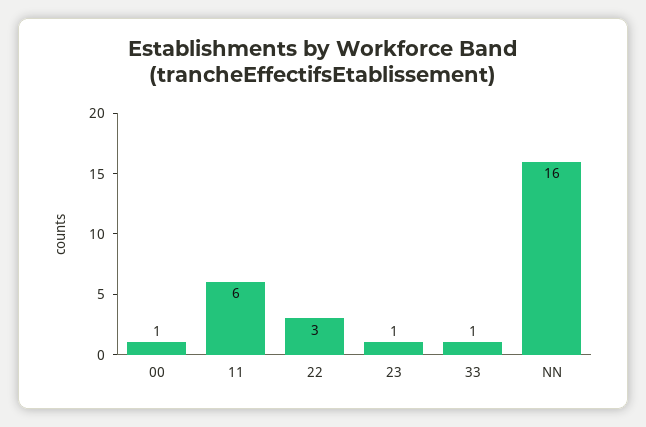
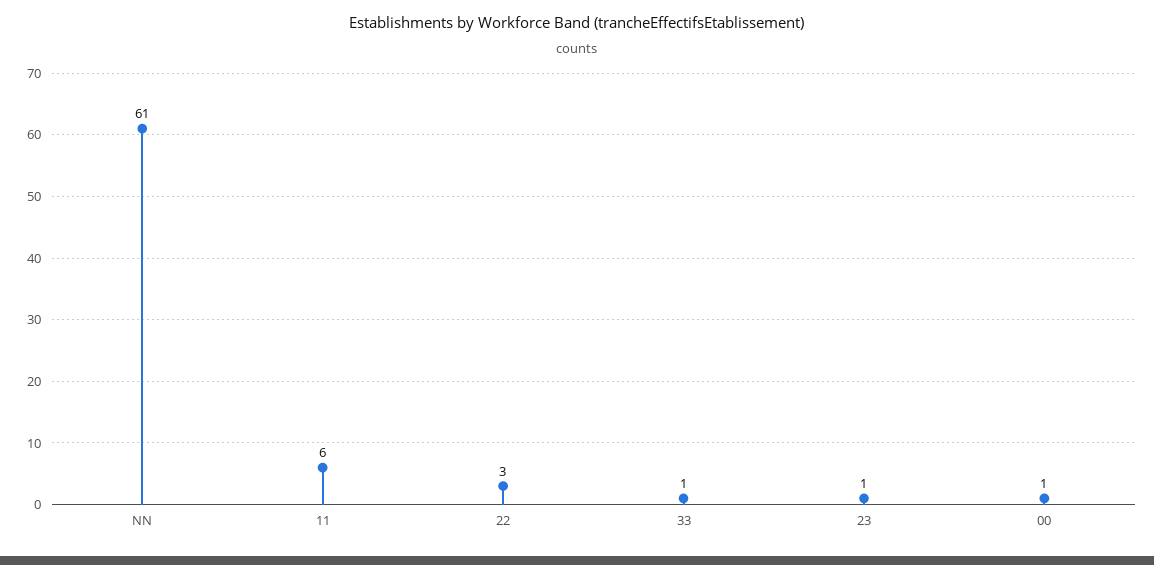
NN: 16 -> 61

